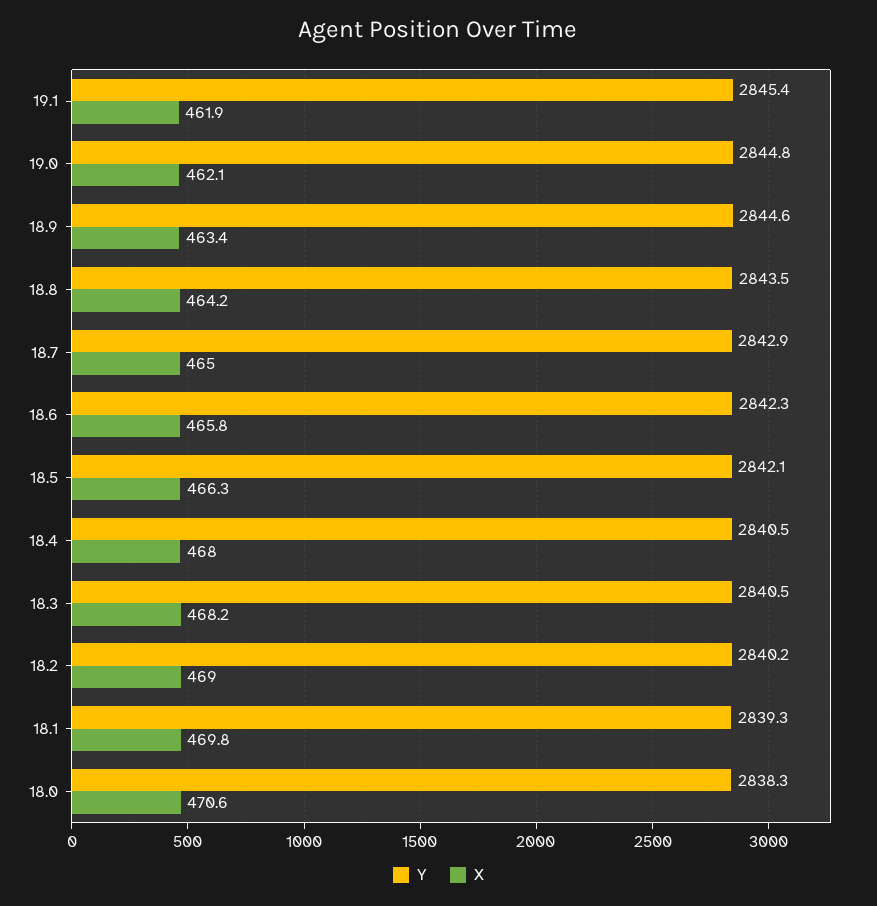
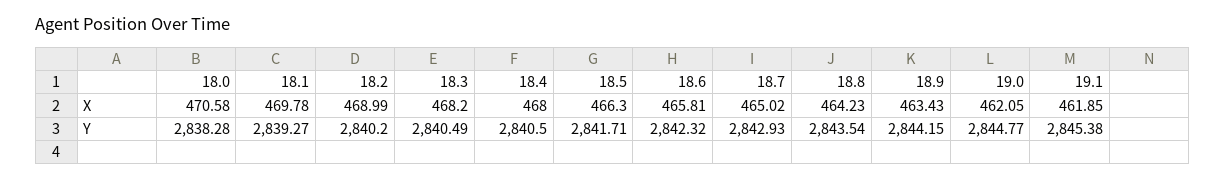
Y, 18.9: 2844.6 -> 2844.15
Y, 18.5: 2842.1 -> 2841.71

